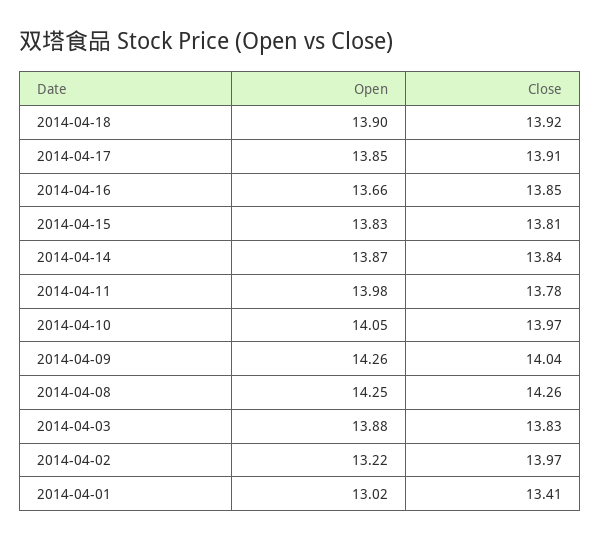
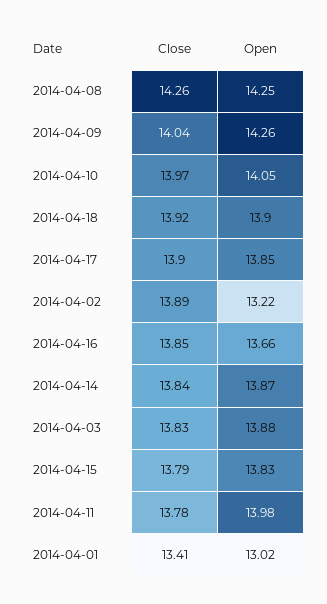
Close, 2014-04-17: 13.91 -> 13.9
Close, 2014-04-15: 13.81 -> 13.79
Close, 2014-04-02: 13.97 -> 13.89

